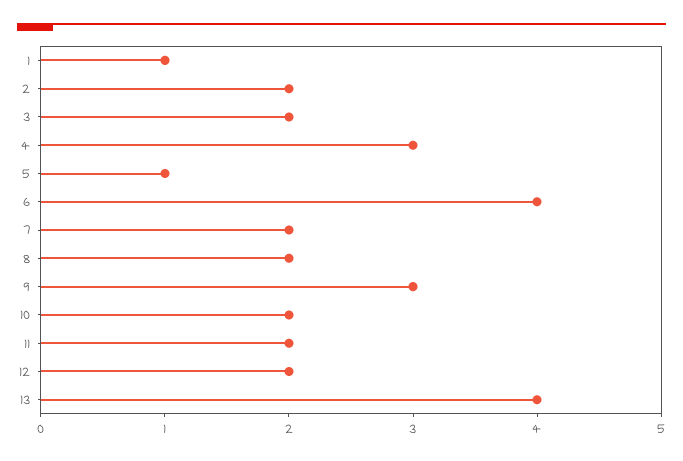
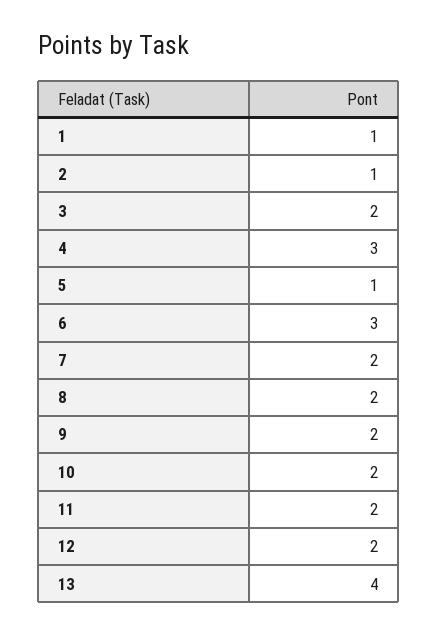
2: 2 -> 1
6: 4 -> 3
9: 3 -> 2

